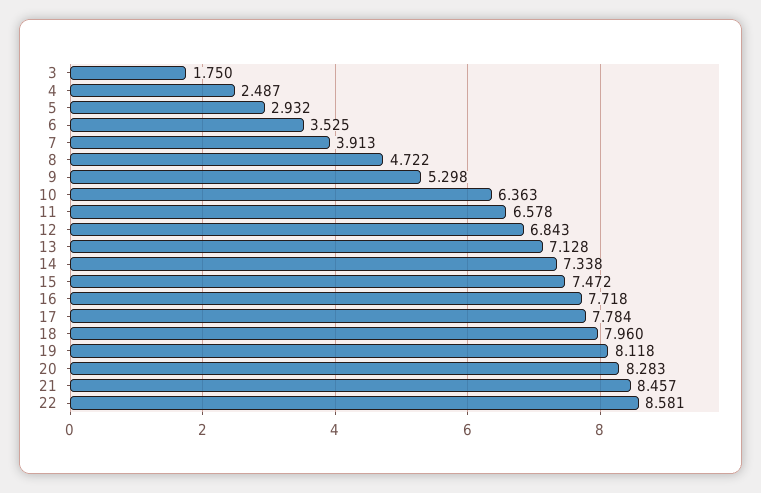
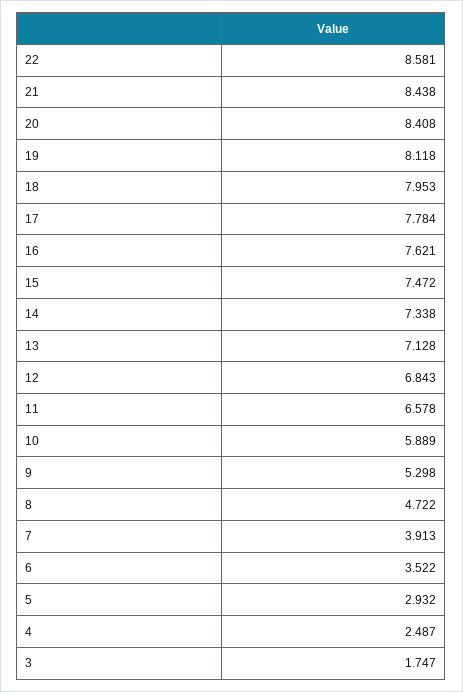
3: 1.75 -> 1.747
6: 3.525 -> 3.522
10: 6.363 -> 5.889
16: 7.718 -> 7.621
18: 7.96 -> 7.953
20: 8.283 -> 8.408
21: 8.457 -> 8.438

